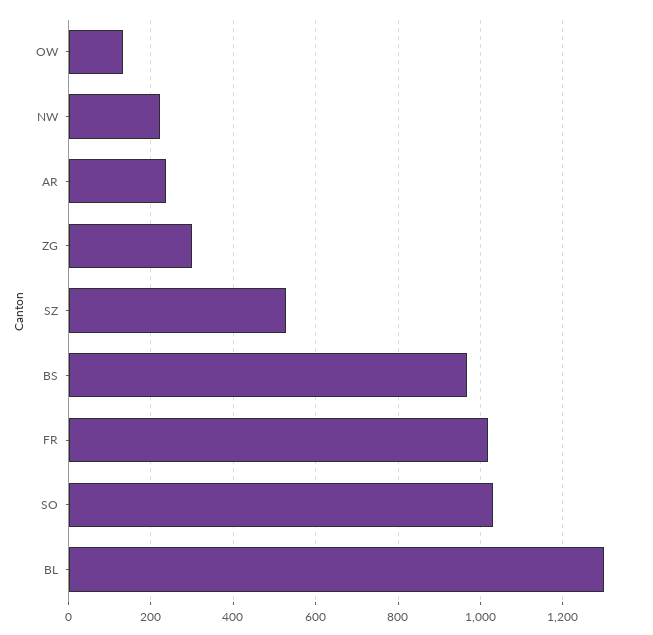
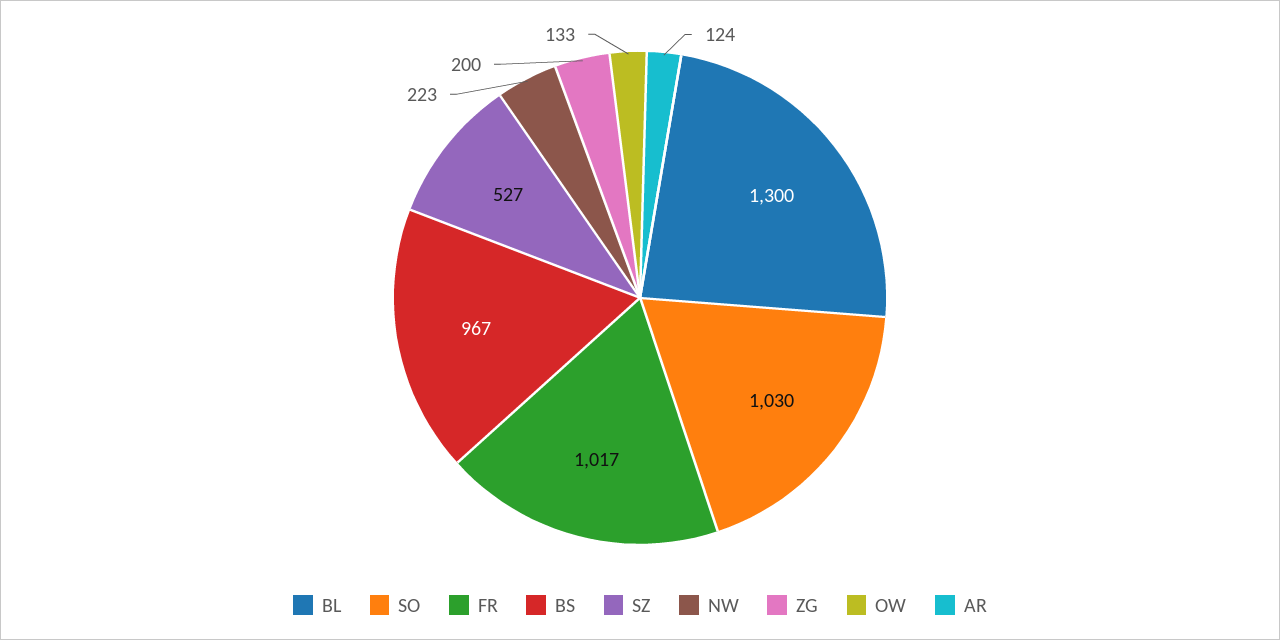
AR: 240 -> 124
ZG: 300 -> 200

